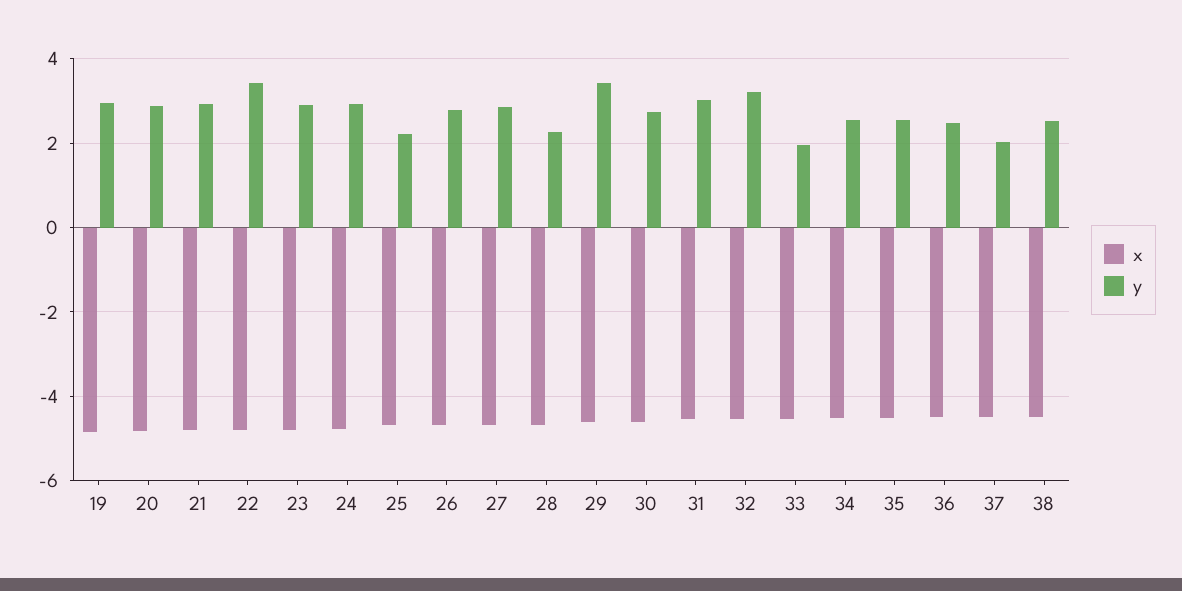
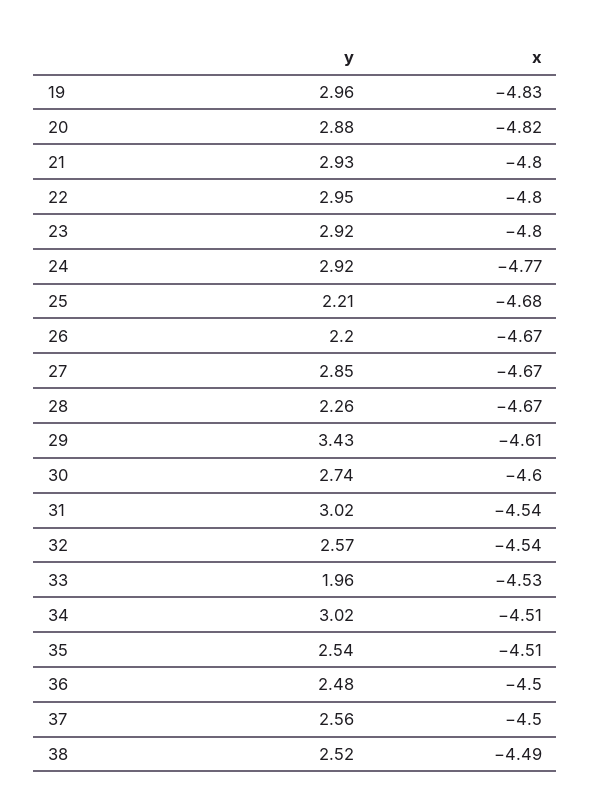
y, 22: 3.4 -> 2.95
y, 26: 2.8 -> 2.2
y, 32: 3.2 -> 2.57
y, 34: 2.6 -> 3.02
y, 37: 2 -> 2.56

